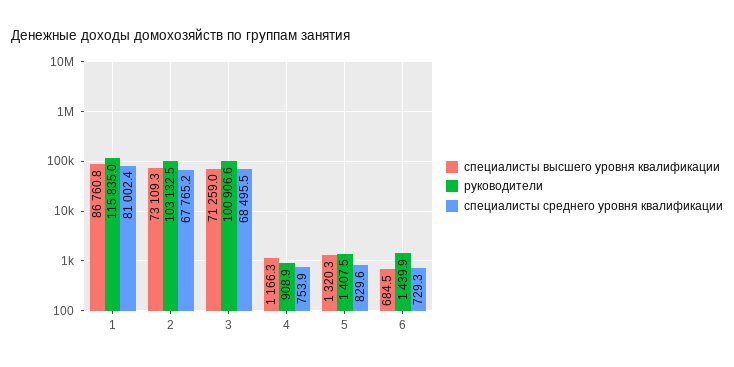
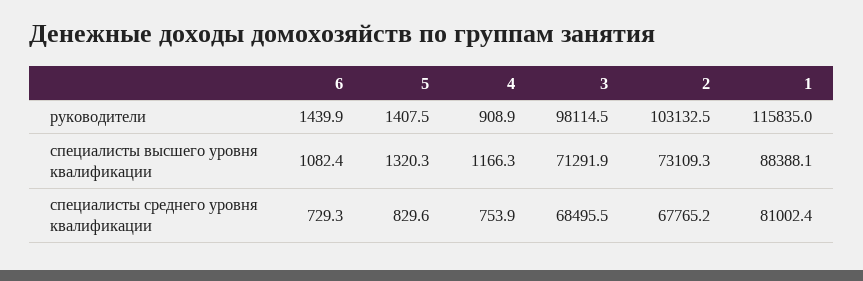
специалисты высшего уровня квалификации, 1: 86760.8 -> 88388.1
специалисты высшего уровня квалификации, 3: 71259 -> 71291.9
руководители, 3: 100906.6 -> 98114.5
специалисты высшего уровня квалификации, 6: 684.5 -> 1082.4

